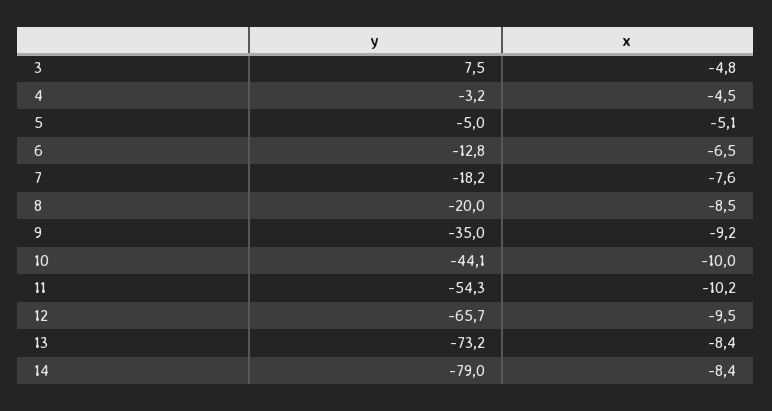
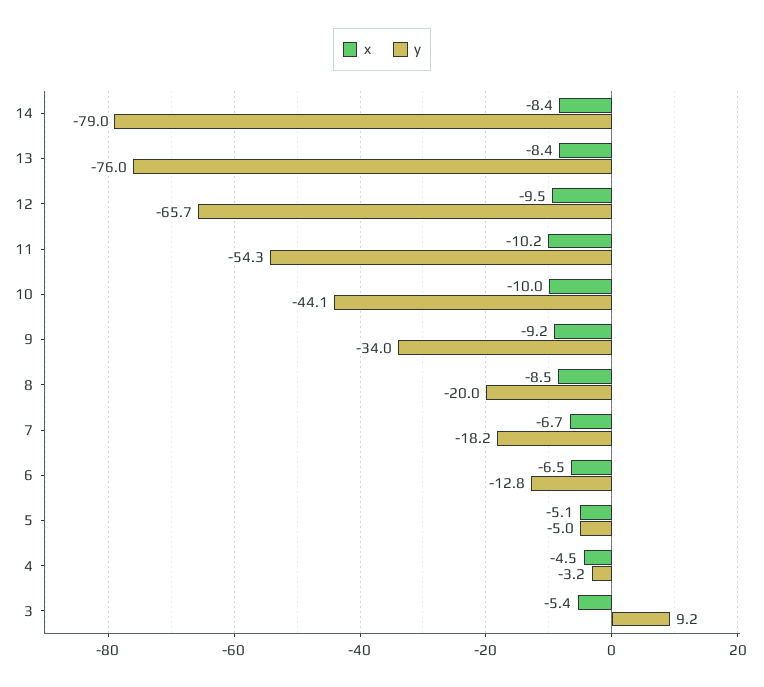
y, 3: 7.5 -> 9.2
x, 3: -4.8 -> -5.4
x, 7: -7.6 -> -6.7
y, 9: -35 -> -34
y, 13: -73.2 -> -76

